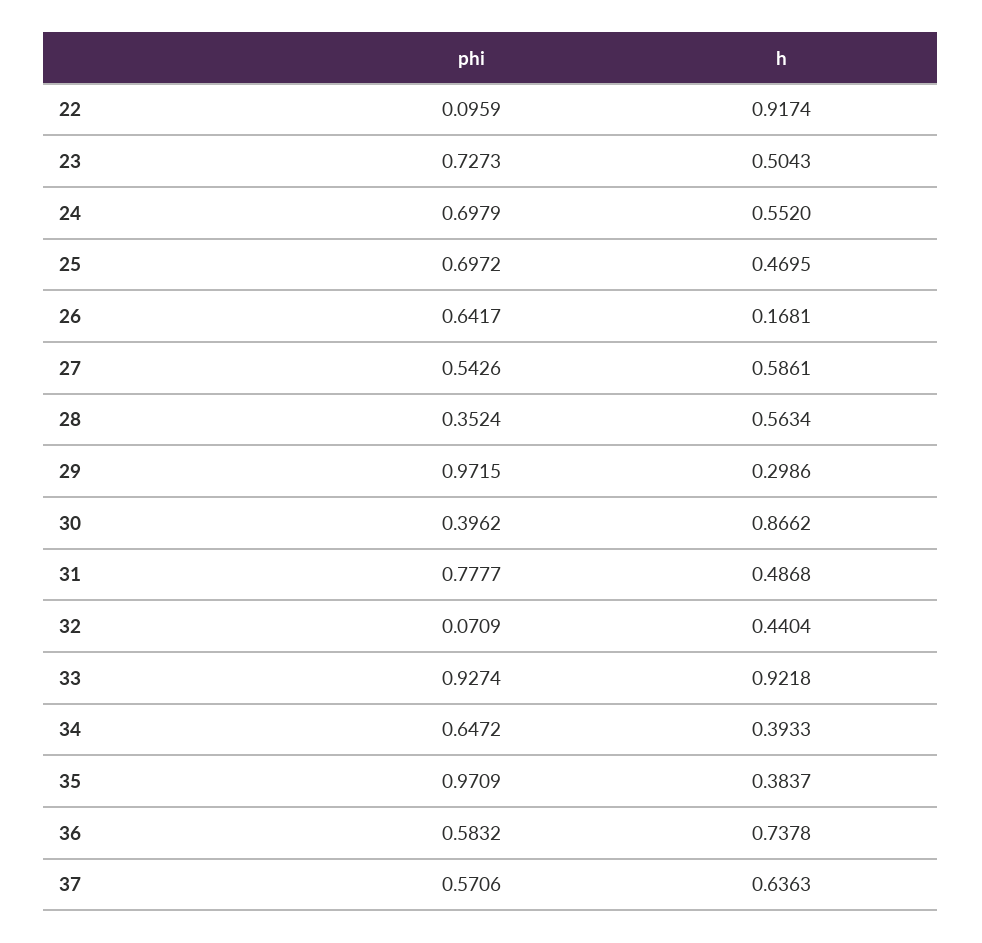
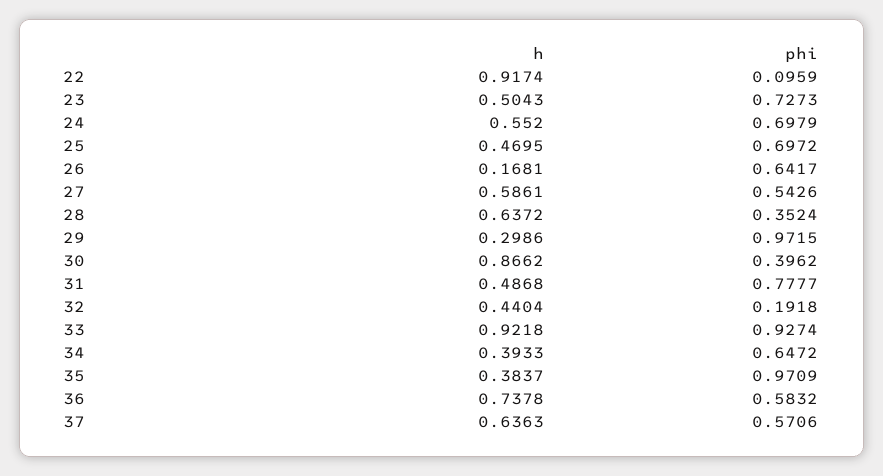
h, 28: 0.5634 -> 0.6372
phi, 32: 0.0709 -> 0.1918

